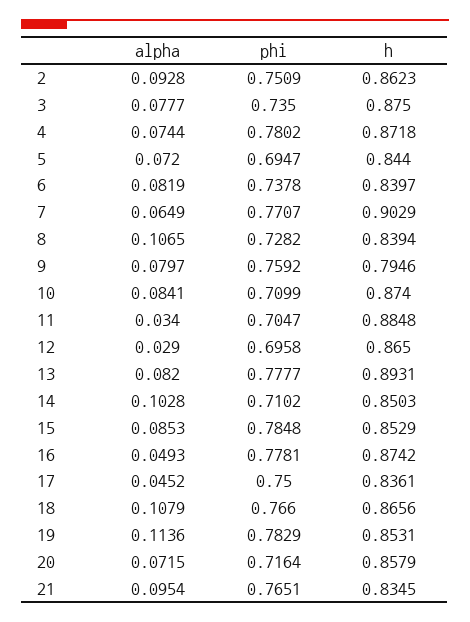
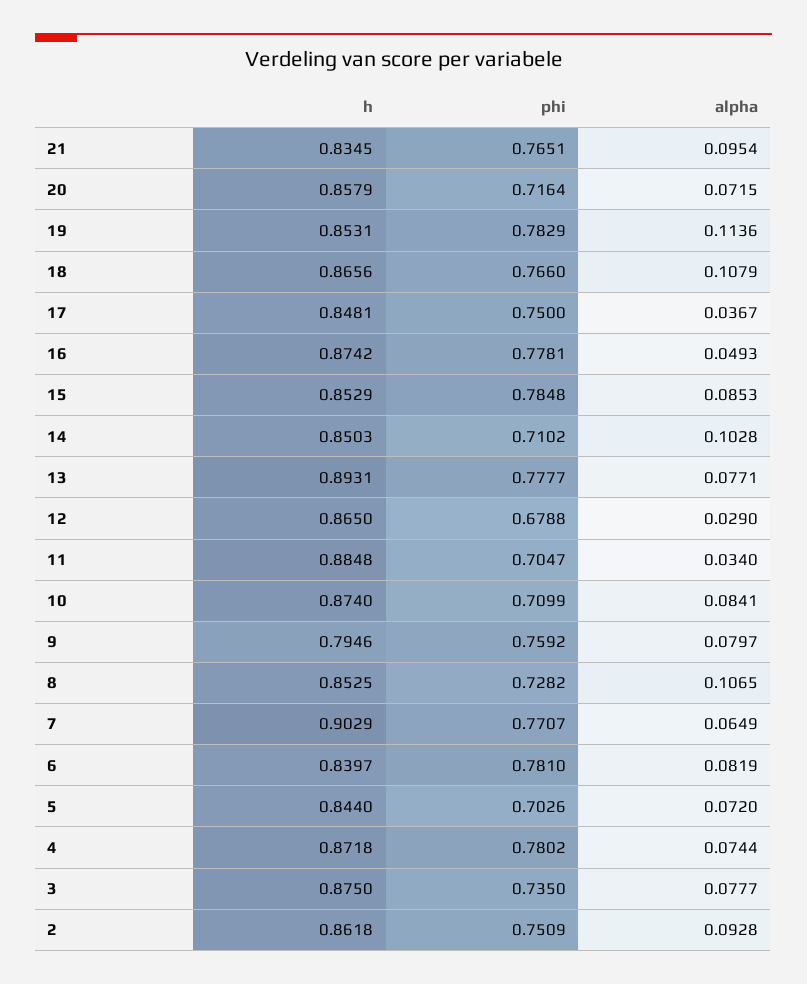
h, 2: 0.8623 -> 0.8618
phi, 5: 0.6947 -> 0.7026
phi, 6: 0.7378 -> 0.781
h, 8: 0.8394 -> 0.8525
phi, 12: 0.6958 -> 0.6788
alpha, 13: 0.082 -> 0.0771
alpha, 17: 0.0452 -> 0.0367
h, 17: 0.8361 -> 0.8481

